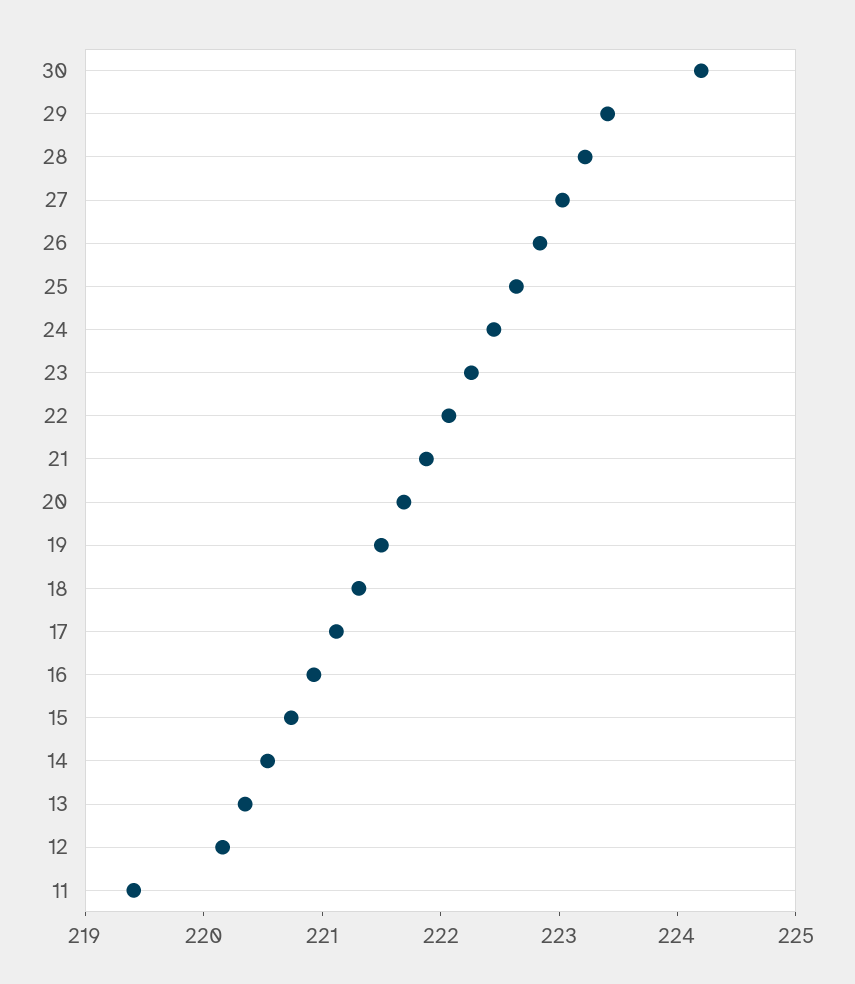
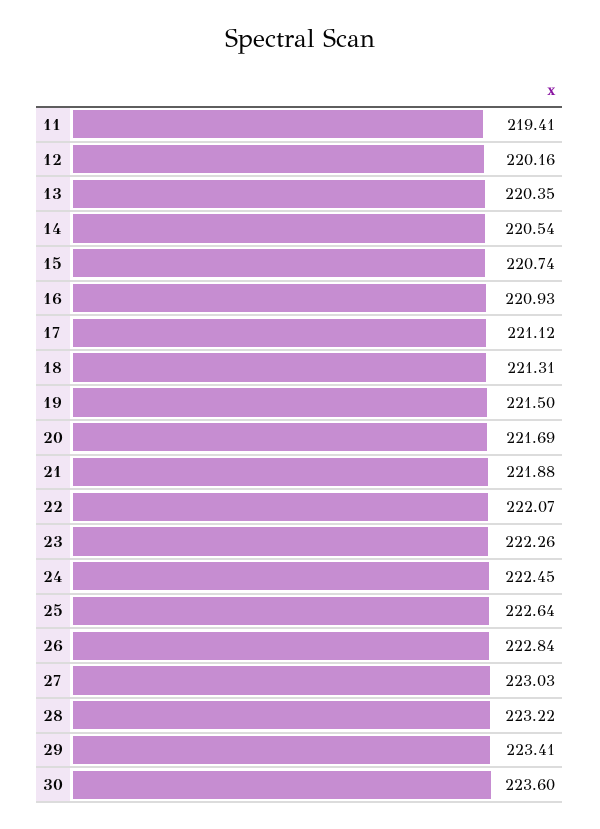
30: 224.2 -> 223.6

